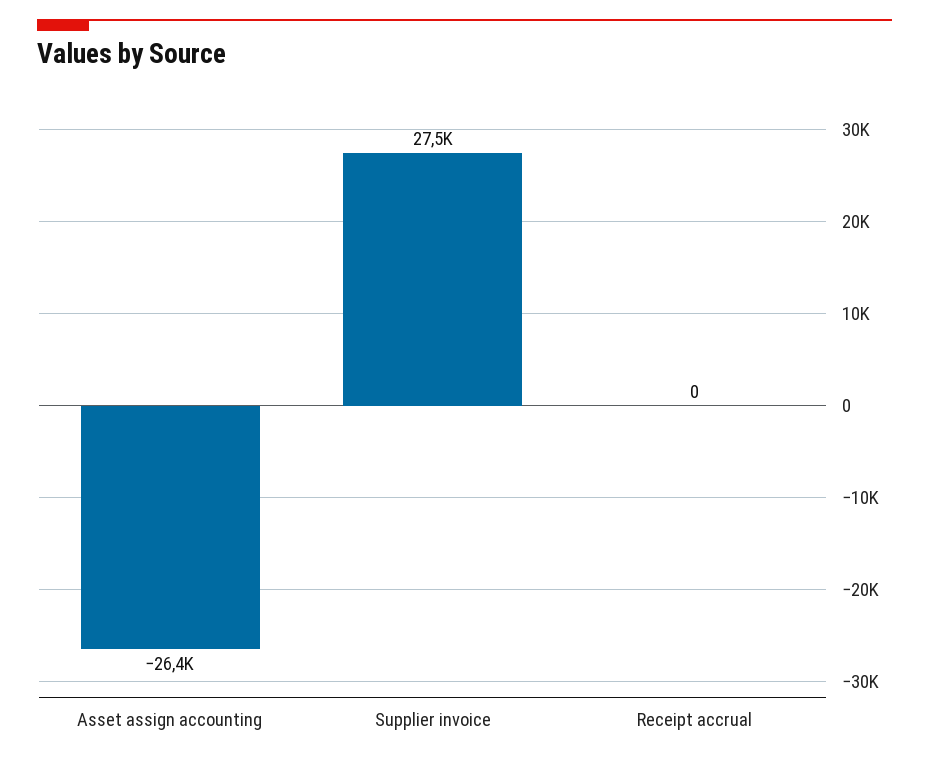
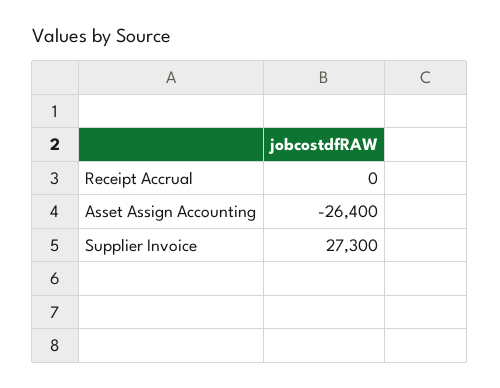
Supplier invoice: 27500 -> 27300

